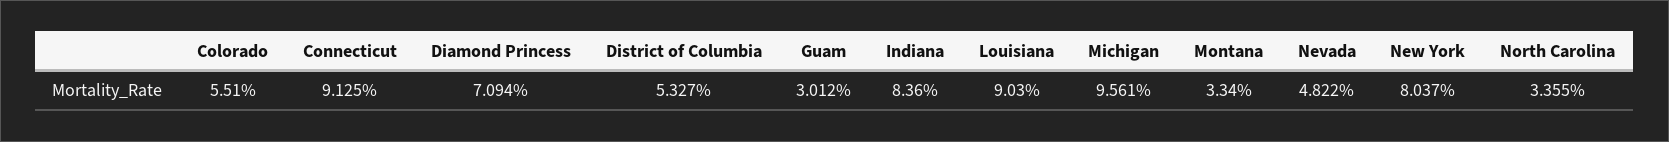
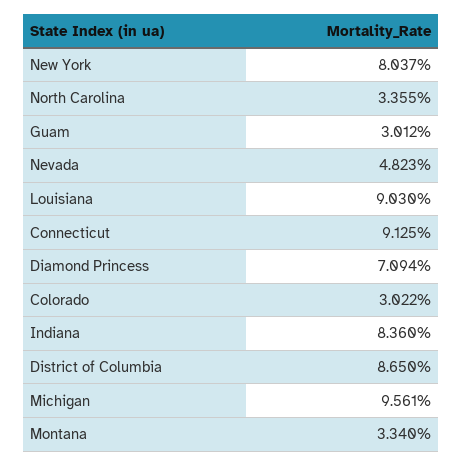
Colorado: 5.51 -> 3.022
District of Columbia: 5.327 -> 8.65
Nevada: 4.822 -> 4.823

